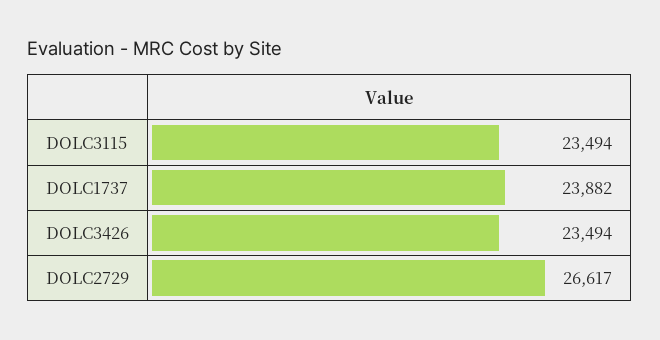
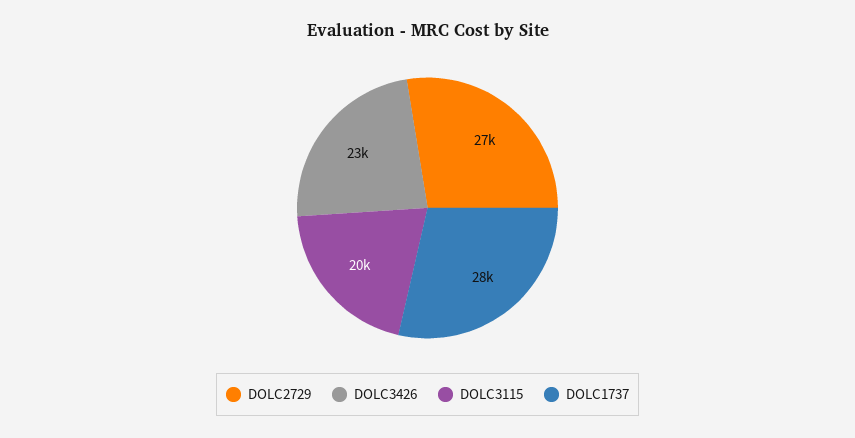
DOLC3115: 23494 -> 20000
DOLC1737: 23882 -> 28000

